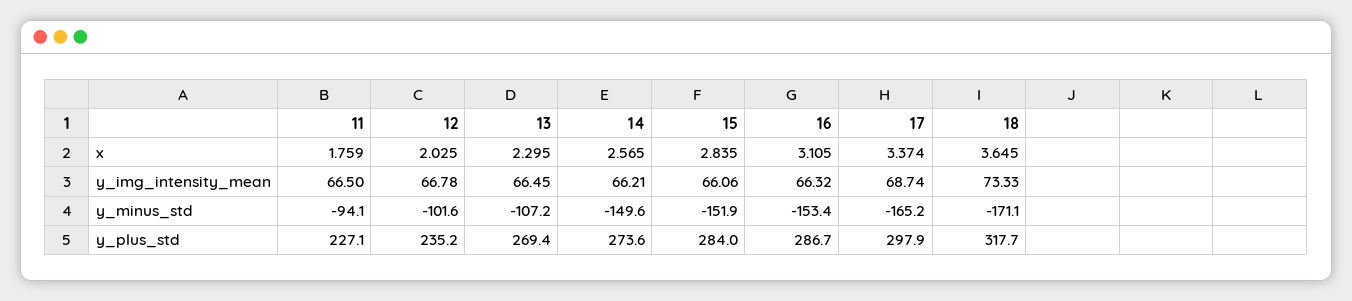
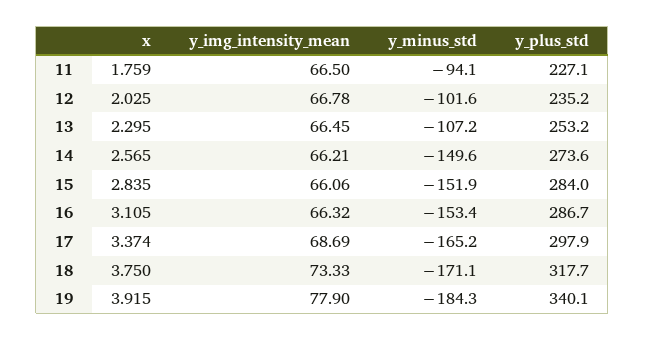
18, x: 3.645 -> 3.75
17, y_img_intensity_mean: 68.74 -> 68.69
13, y_plus_std: 269.4 -> 253.2
19, x: none -> 3.915
19, y_img_intensity_mean: none -> 77.9
19, y_minus_std: none -> -184.3
19, y_plus_std: none -> 340.1

